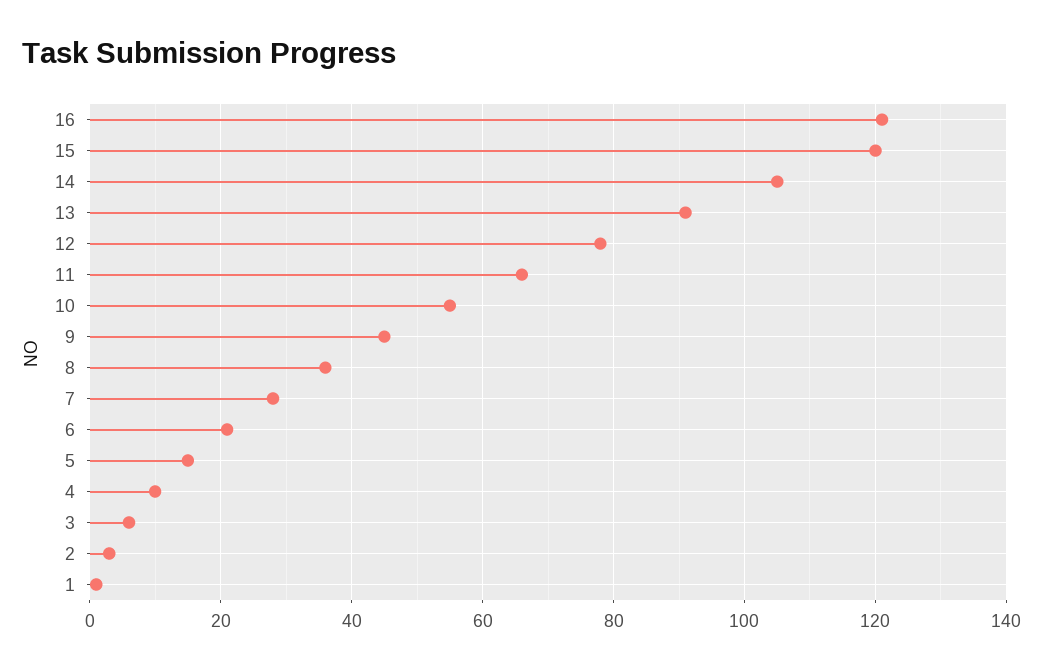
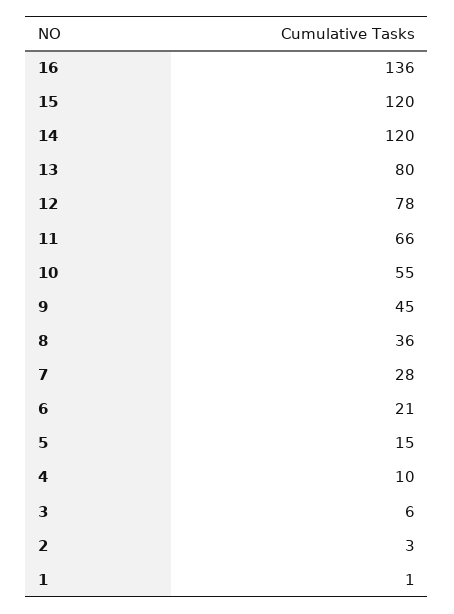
16: 120 -> 136
14: 105 -> 120
13: 90 -> 80

